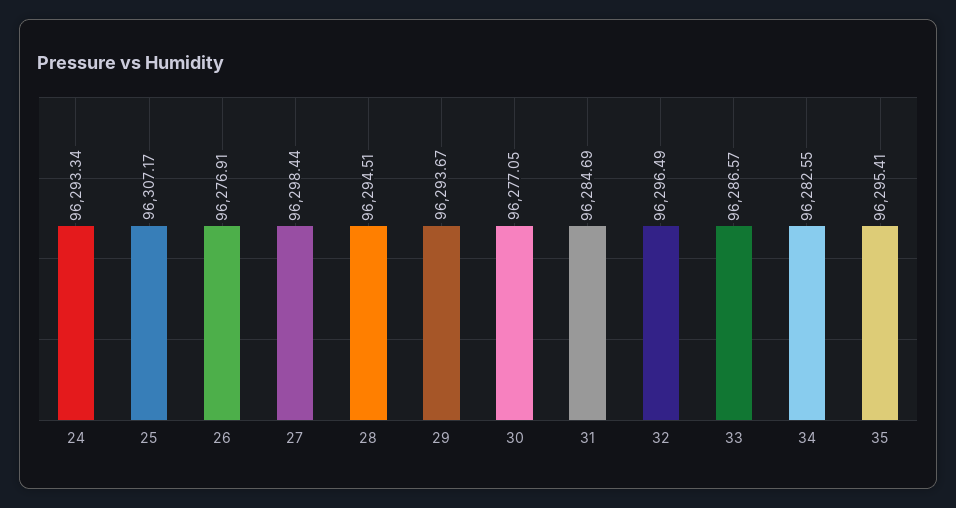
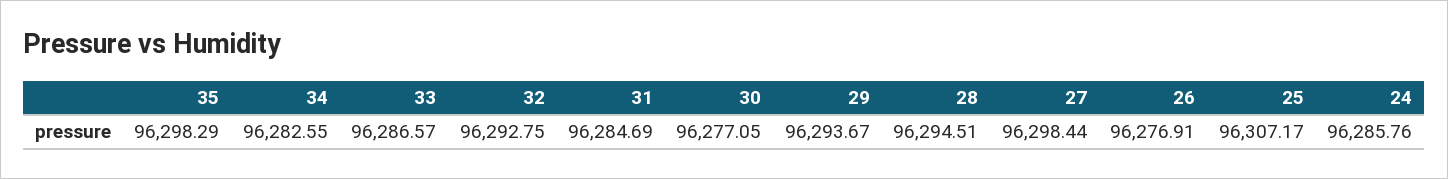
24: 96293.34 -> 96285.76
32: 96296.49 -> 96292.75
35: 96295.41 -> 96298.29

